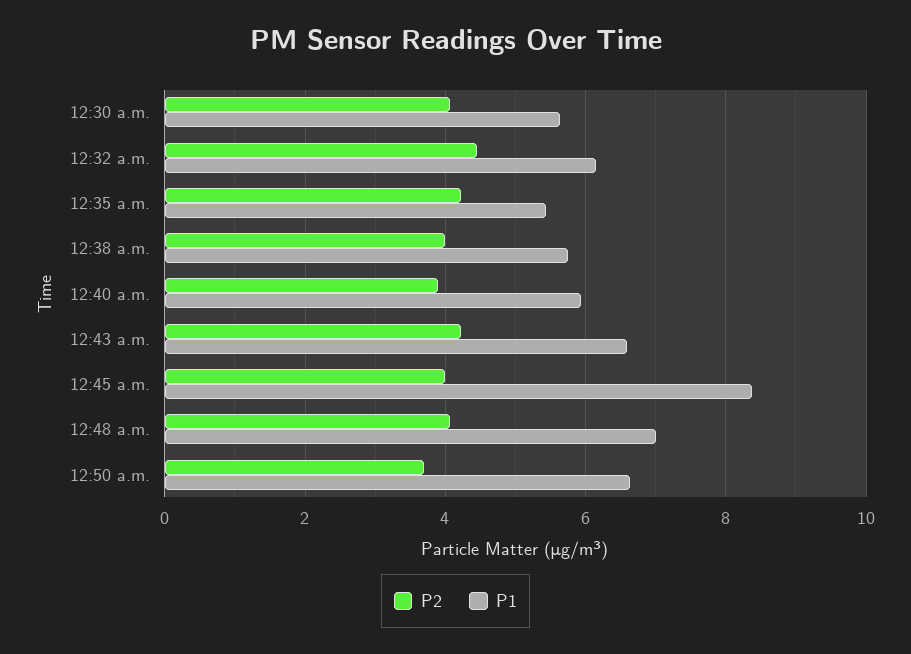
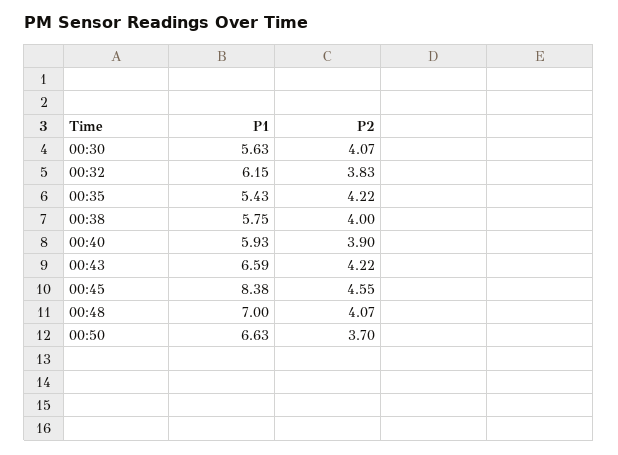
P2, 12:32 a.m.: 4.4 -> 3.83
P2, 12:45 a.m.: 4 -> 4.55

